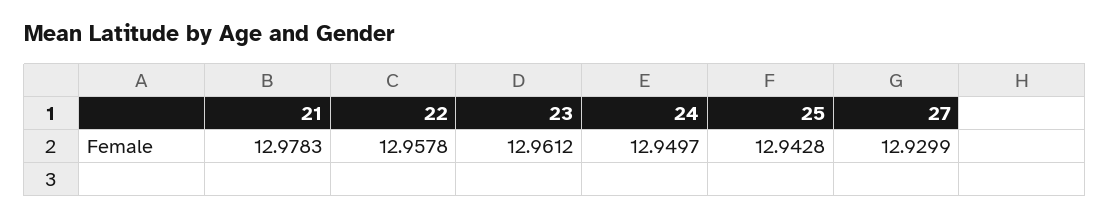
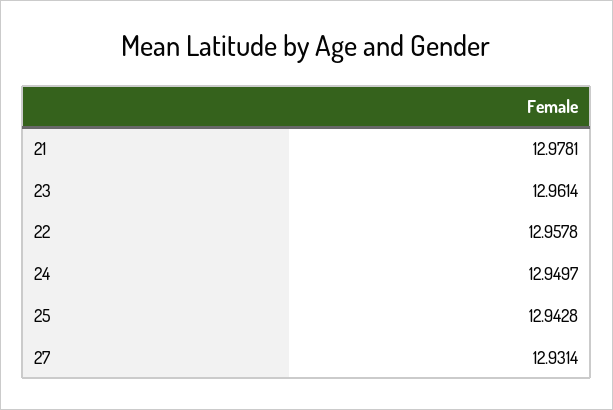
21: 12.9783 -> 12.9781
23: 12.9612 -> 12.9614
27: 12.9299 -> 12.9314

